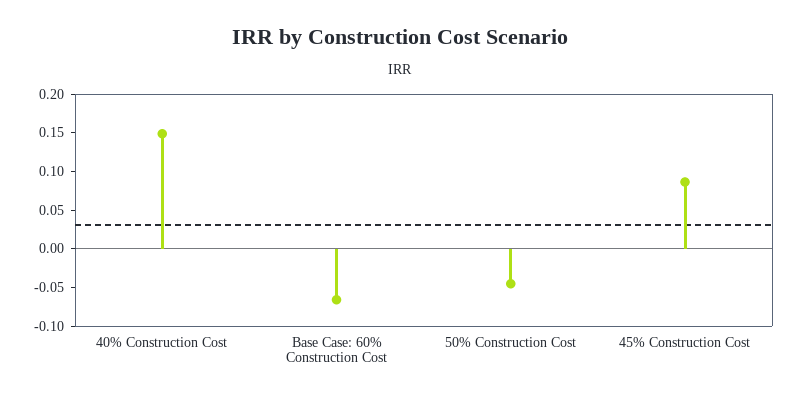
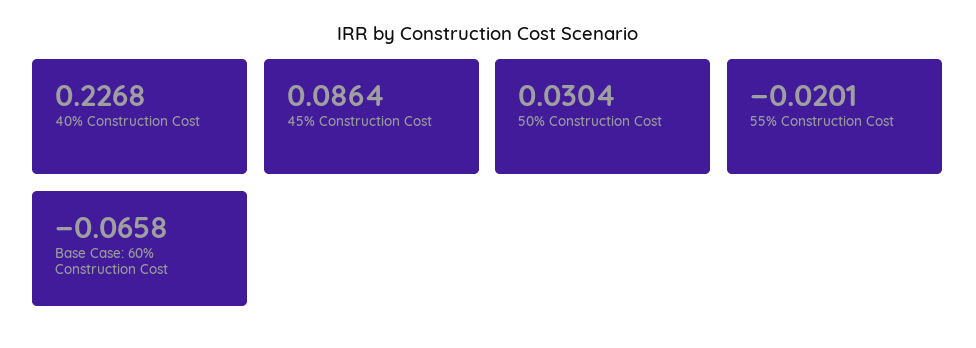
40% Construction Cost: 0.15 -> 0.2268
50% Construction Cost: -0.05 -> 0.0304
55% Construction Cost: none -> -0.0201

